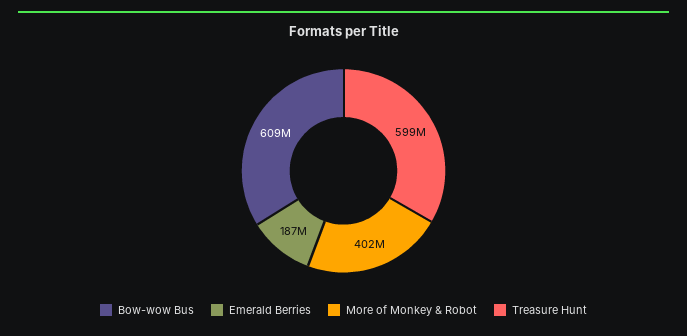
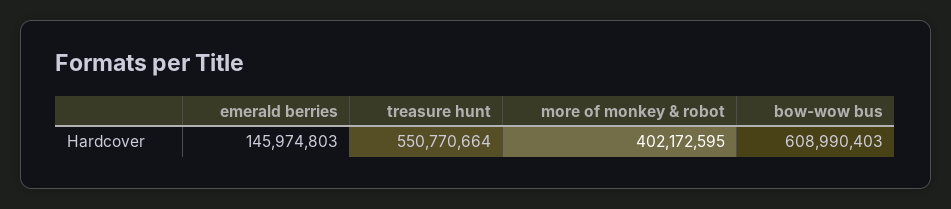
Emerald Berries: 187000000 -> 145974803
Treasure Hunt: 599000000 -> 550770664

